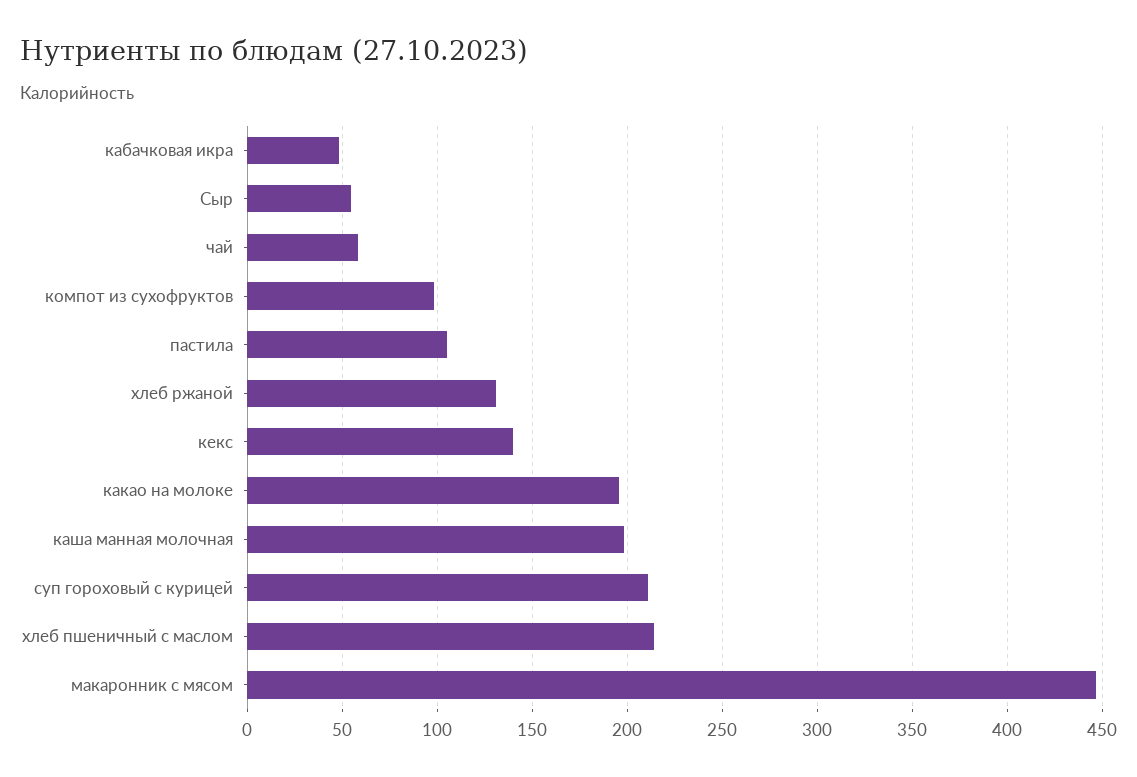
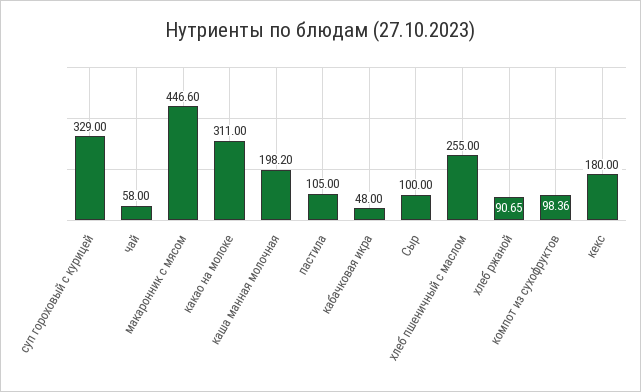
Сыр: 55 -> 100
хлеб ржаной: 130 -> 90.65
кекс: 140 -> 180
какао на молоке: 195 -> 311
суп гороховый с курицей: 210 -> 329
хлеб пшеничный с маслом: 215 -> 255

